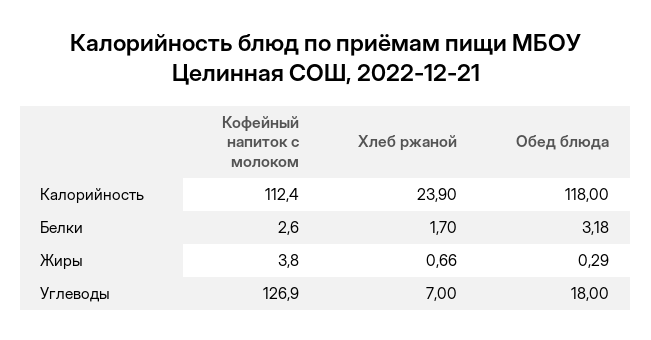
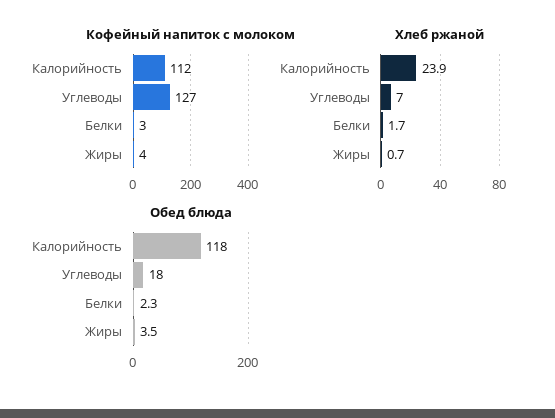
Обед блюда, Белки: 3.18 -> 2.3
Обед блюда, Жиры: 0.29 -> 3.5

